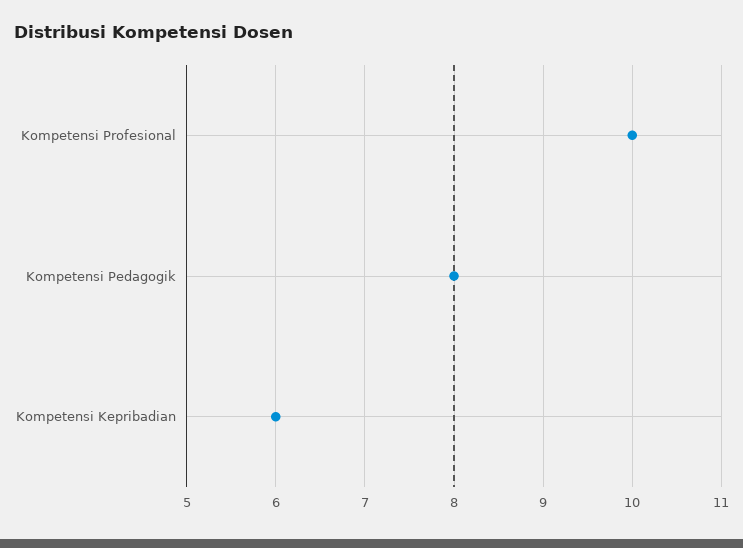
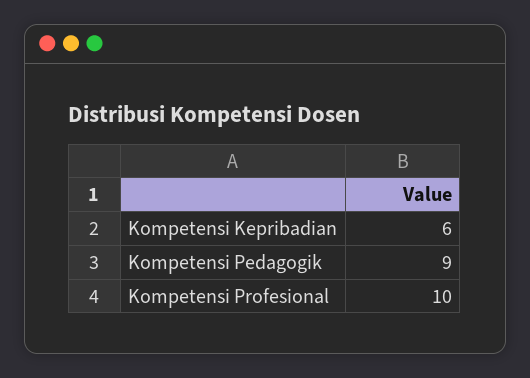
Kompetensi Pedagogik: 8 -> 9

